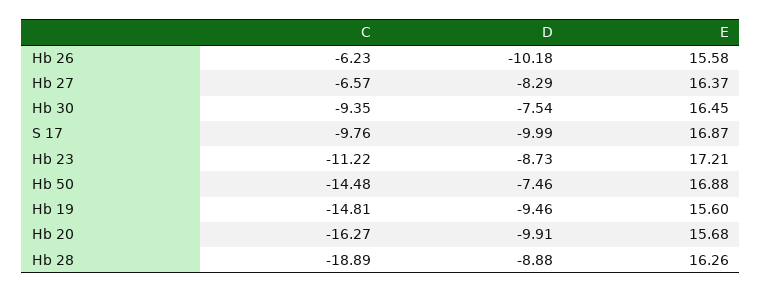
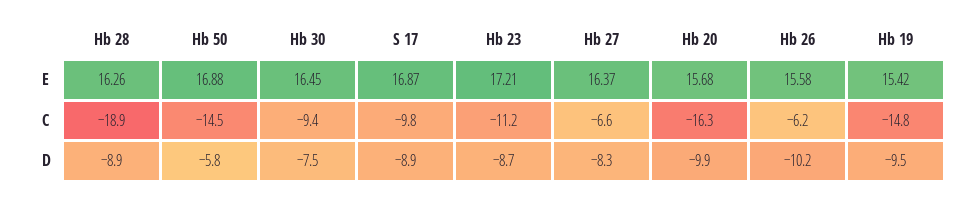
D, S 17: -9.99 -> -8.9
D, Hb 50: -7.46 -> -5.8
E, Hb 19: 15.6 -> 15.42

